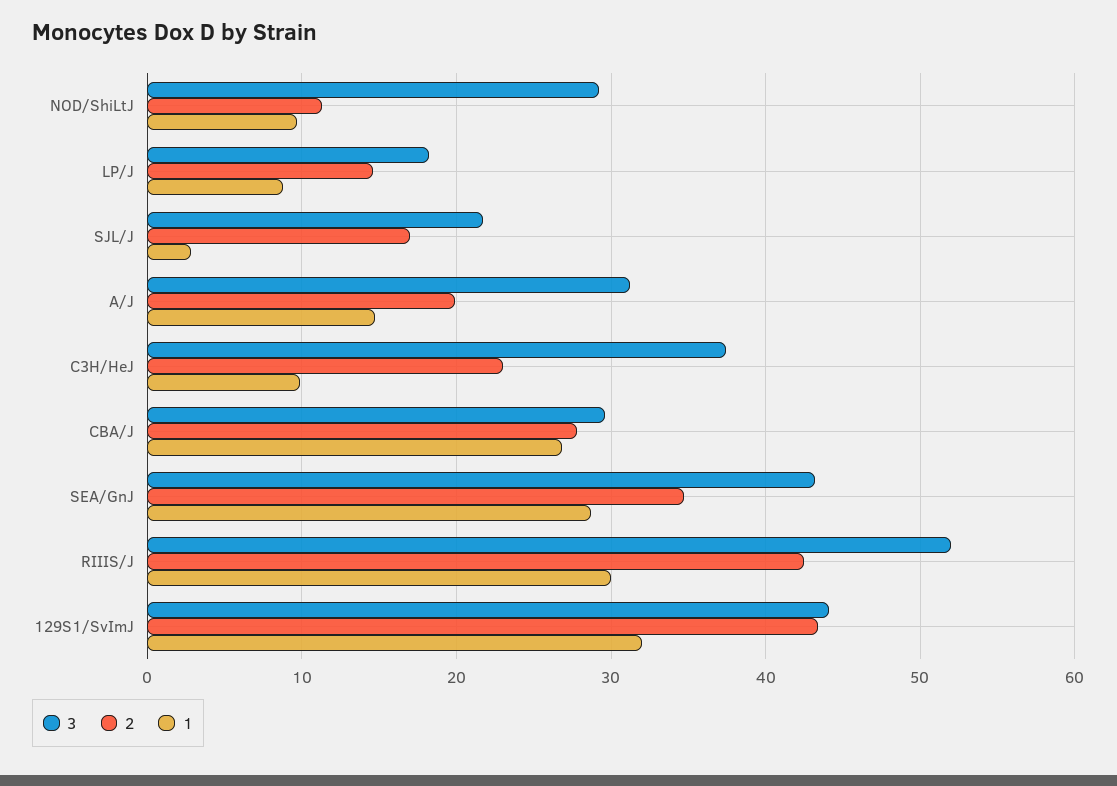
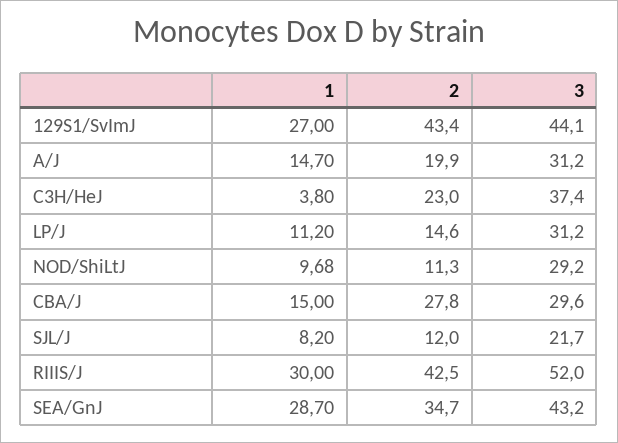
3, LP/J: 18 -> 31.2
1, LP/J: 9 -> 11.2
2, SJL/J: 17 -> 12
1, SJL/J: 3 -> 8.2
1, C3H/HeJ: 10 -> 3.8
1, CBA/J: 27 -> 15
1, 129S1/SvImJ: 32 -> 27

